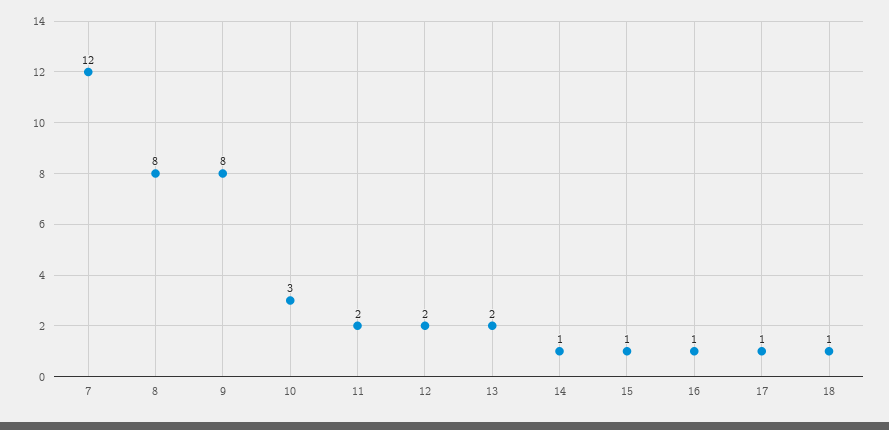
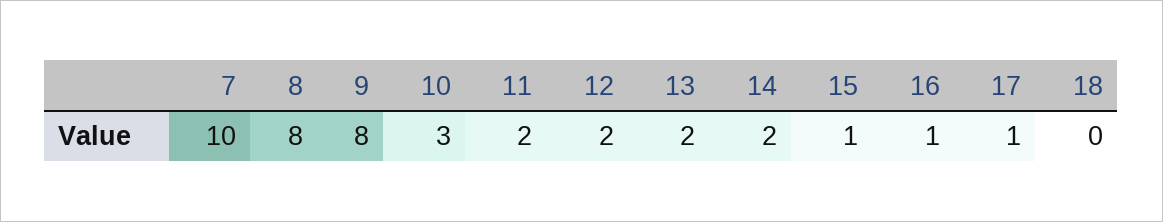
7: 12 -> 10
14: 1 -> 2
18: 1 -> 0

